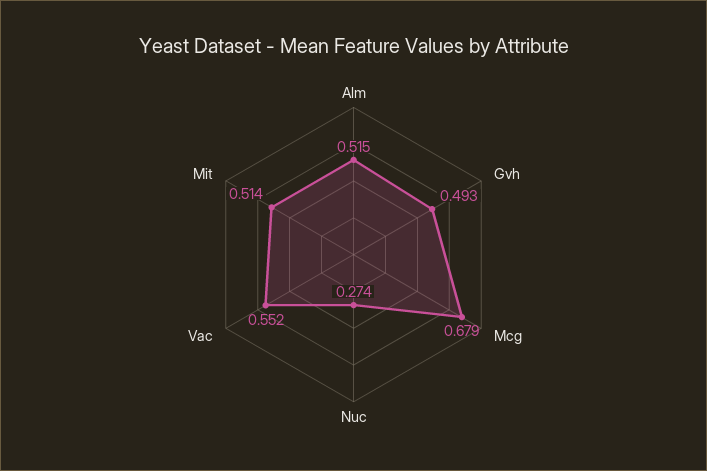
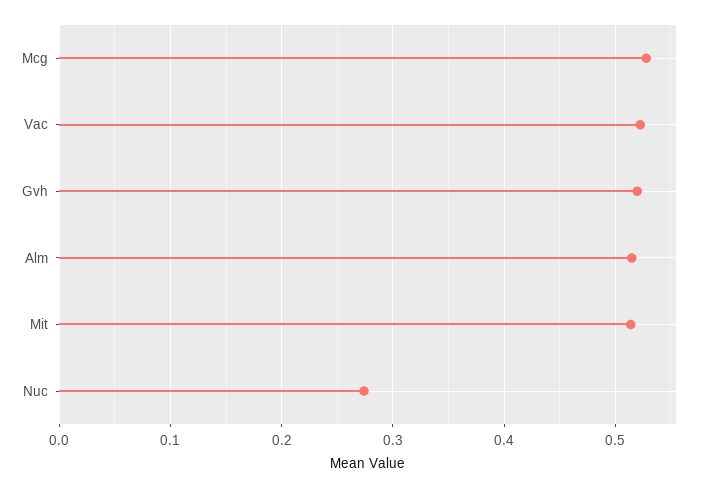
Gvh: 0.493 -> 0.52
Mcg: 0.679 -> 0.53
Vac: 0.552 -> 0.52

